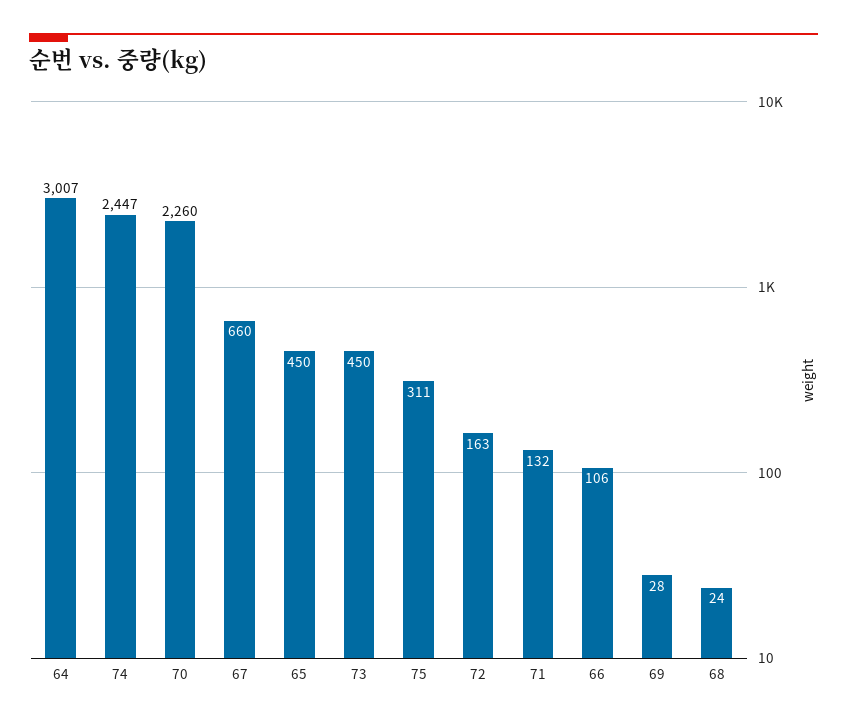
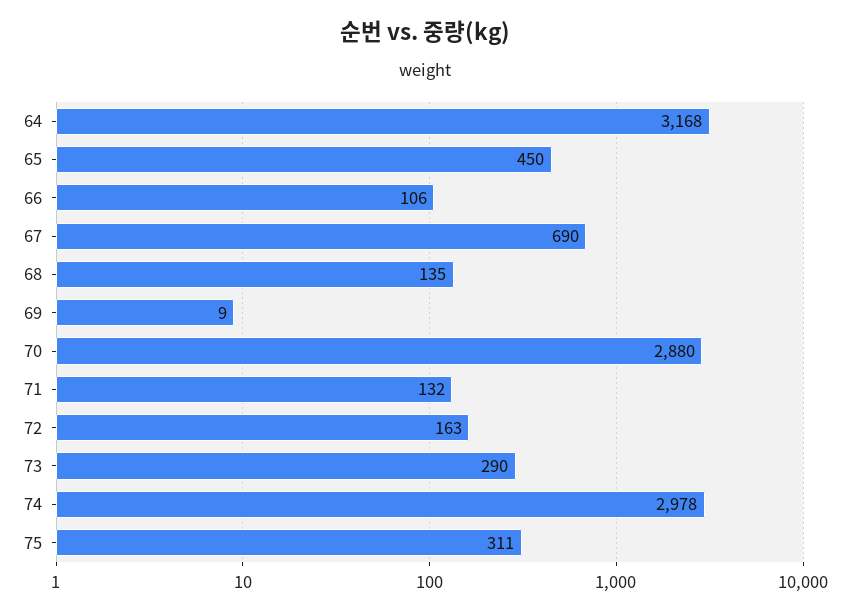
64: 3007 -> 3168
74: 2447 -> 2978
70: 2260 -> 2880
67: 660 -> 690
73: 450 -> 290
69: 28 -> 9
68: 24 -> 135

